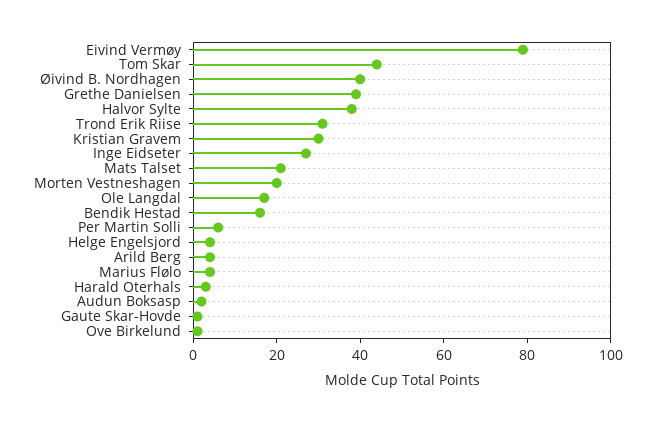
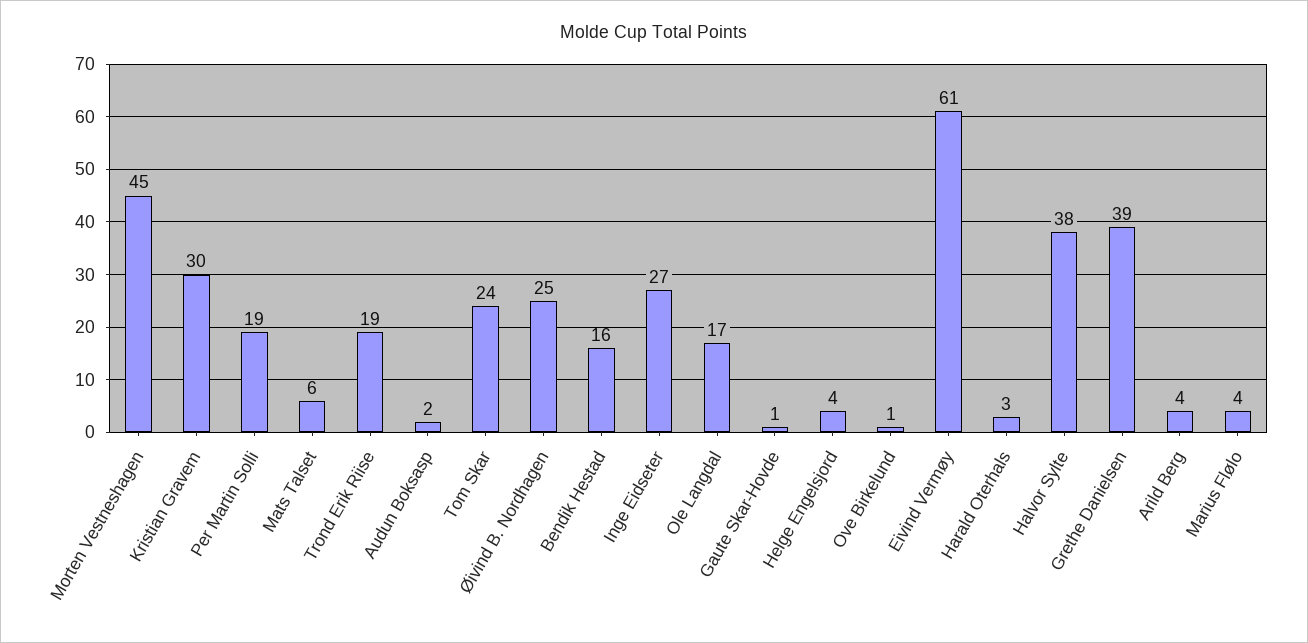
Eivind Vermøy: 80 -> 61
Tom Skar: 45 -> 24
Øivind B. Nordhagen: 40 -> 25
Trond Erik Riise: 30 -> 19
Mats Talset: 20 -> 6
Morten Vestneshagen: 20 -> 45
Per Martin Solli: 5 -> 19

